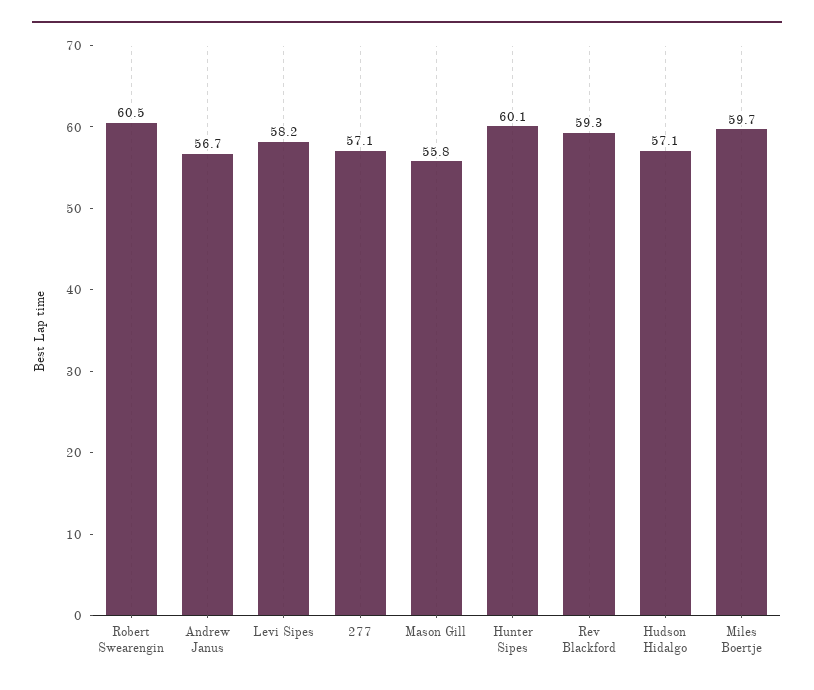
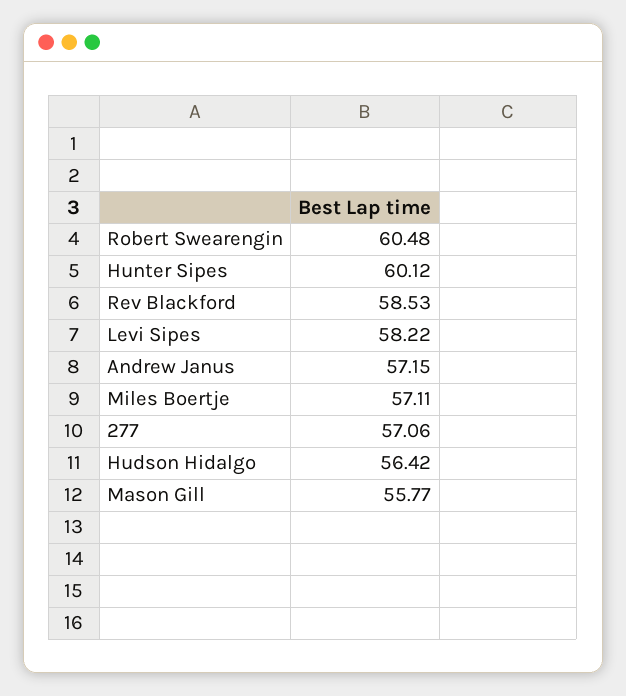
Andrew Janus: 56.7 -> 57.15
Rev Blackford: 59.3 -> 58.53
Hudson Hidalgo: 57.1 -> 56.42
Miles Boertje: 59.7 -> 57.11

